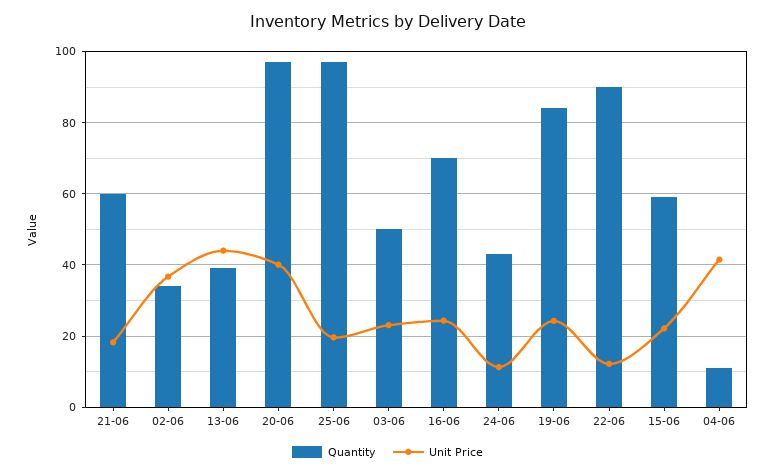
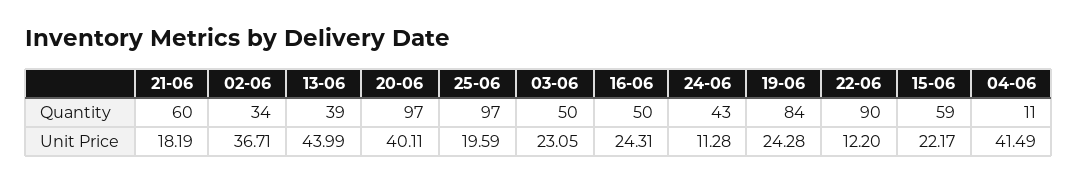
Quantity, 16-06: 70 -> 50

